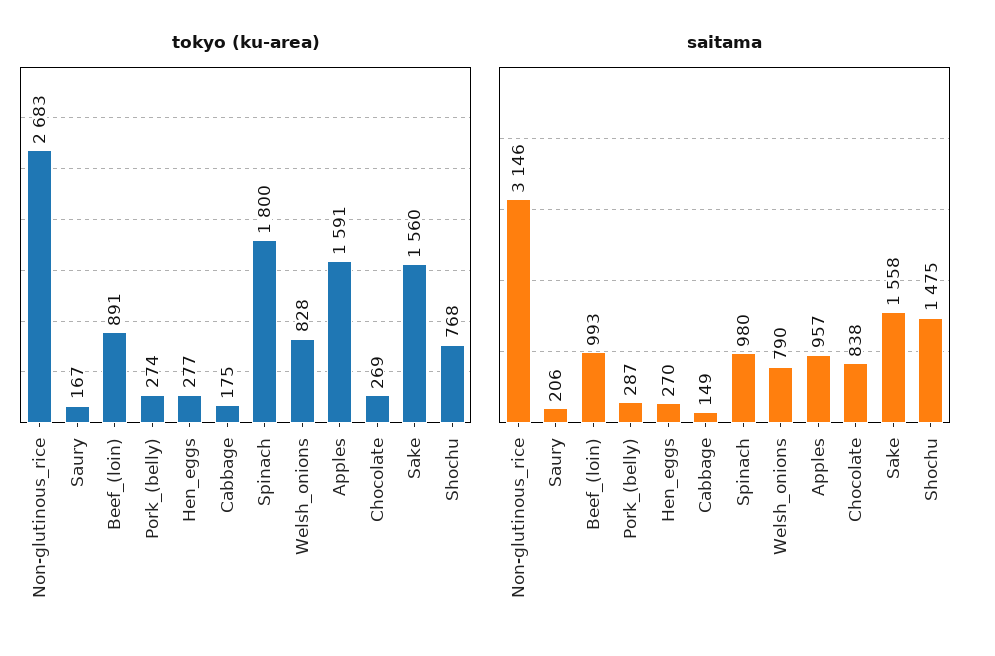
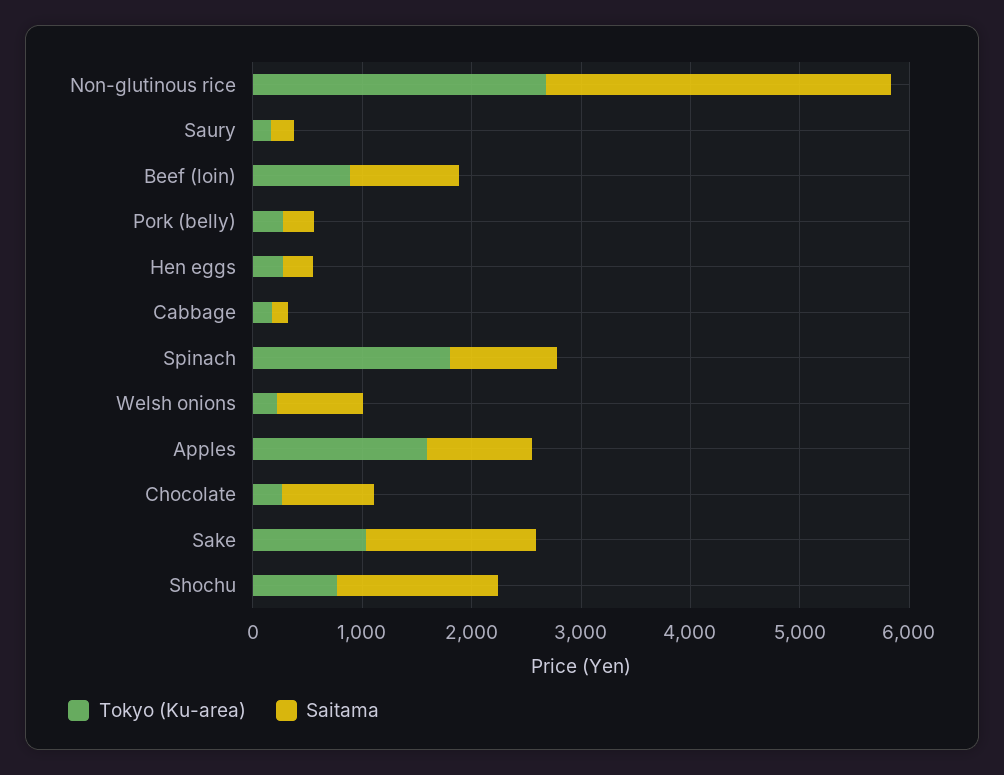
tokyo (ku-area), Welsh_onions: 828 -> 200
tokyo (ku-area), Sake: 1560 -> 1000

